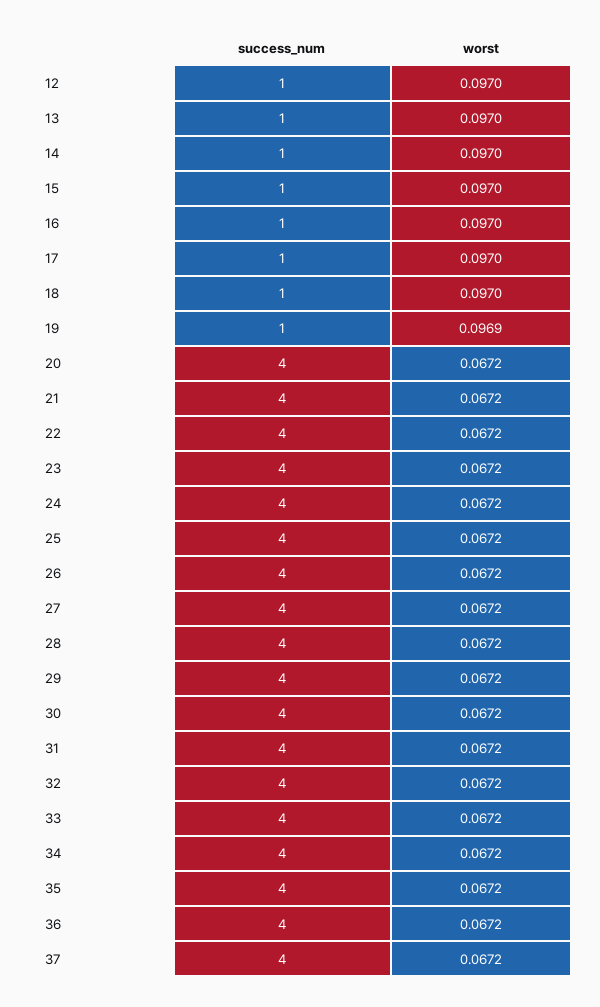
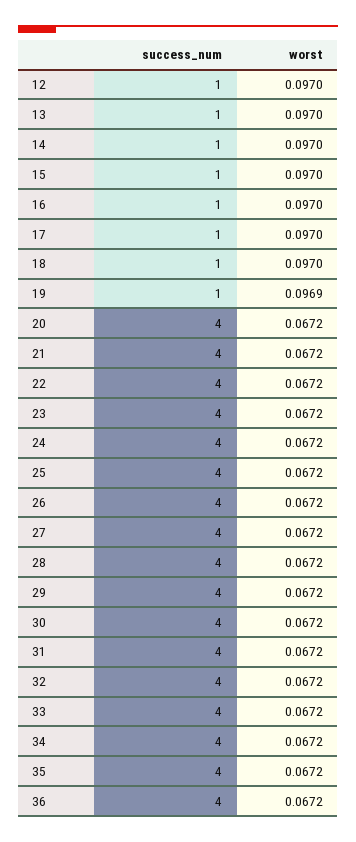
success_num, 37: 4 -> none
worst, 37: 0.0672 -> none

